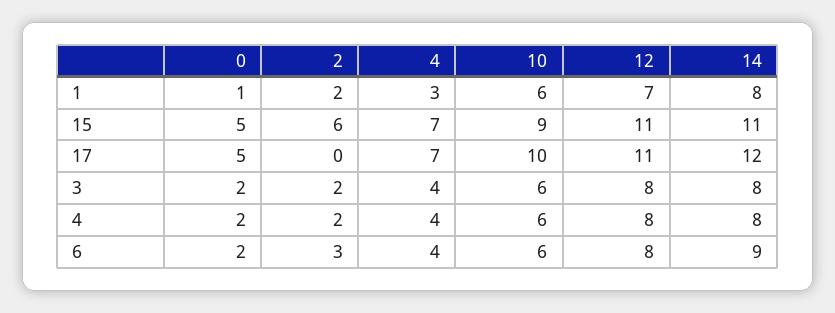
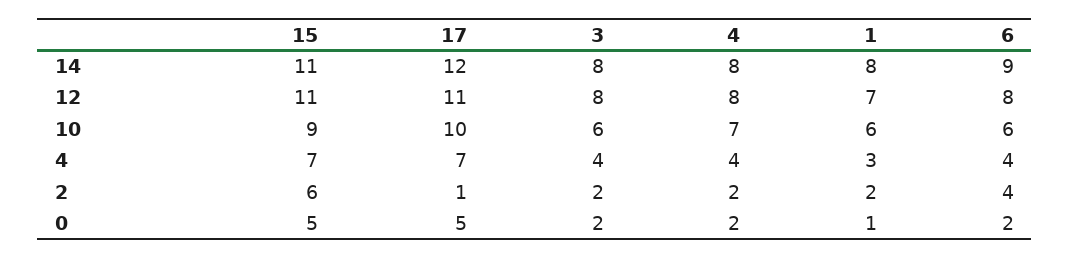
2, 17: 0 -> 1
10, 4: 6 -> 7
2, 6: 3 -> 4

